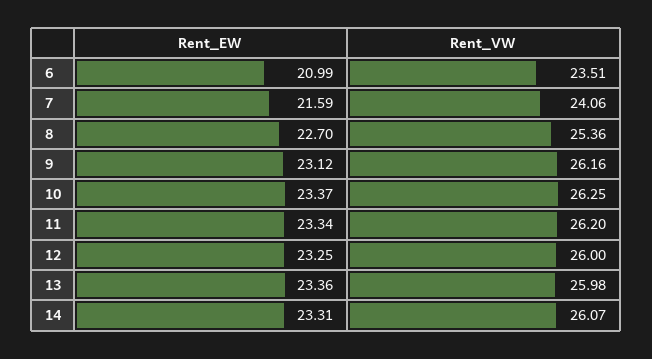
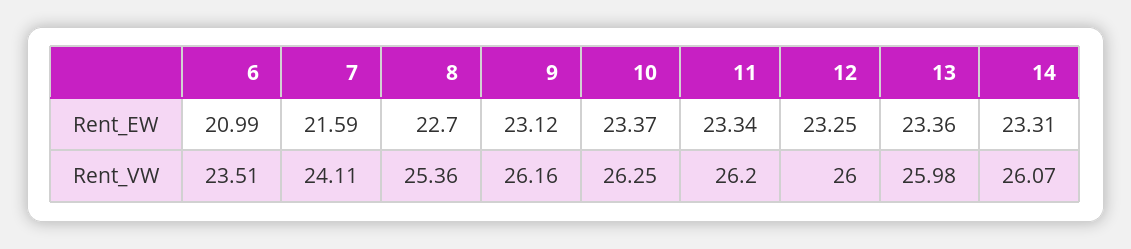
Rent_VW, 7: 24.06 -> 24.11

